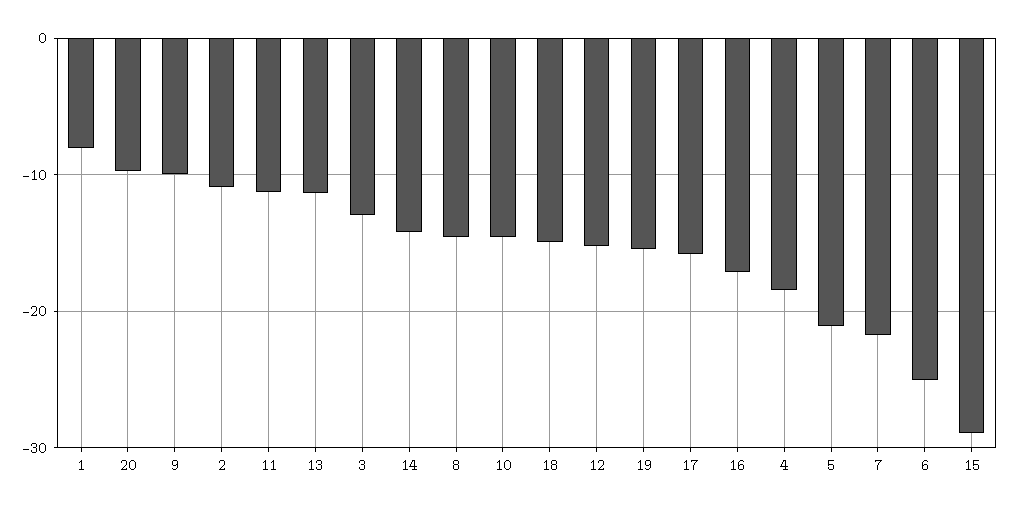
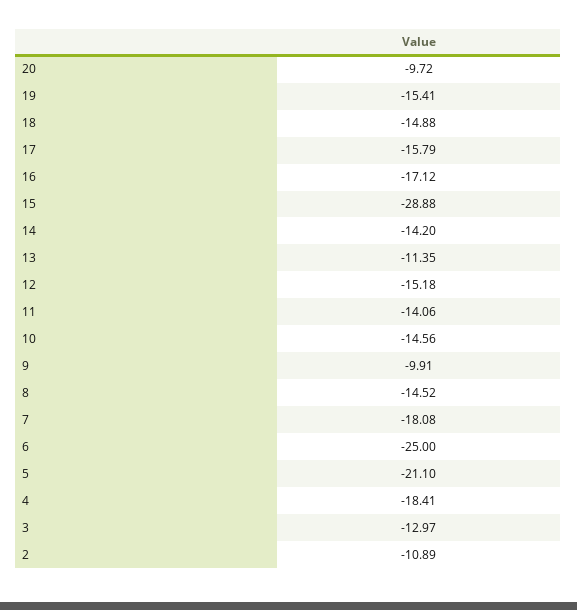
1: -8 -> none
11: -11 -> -14.06
7: -22 -> -18.08

